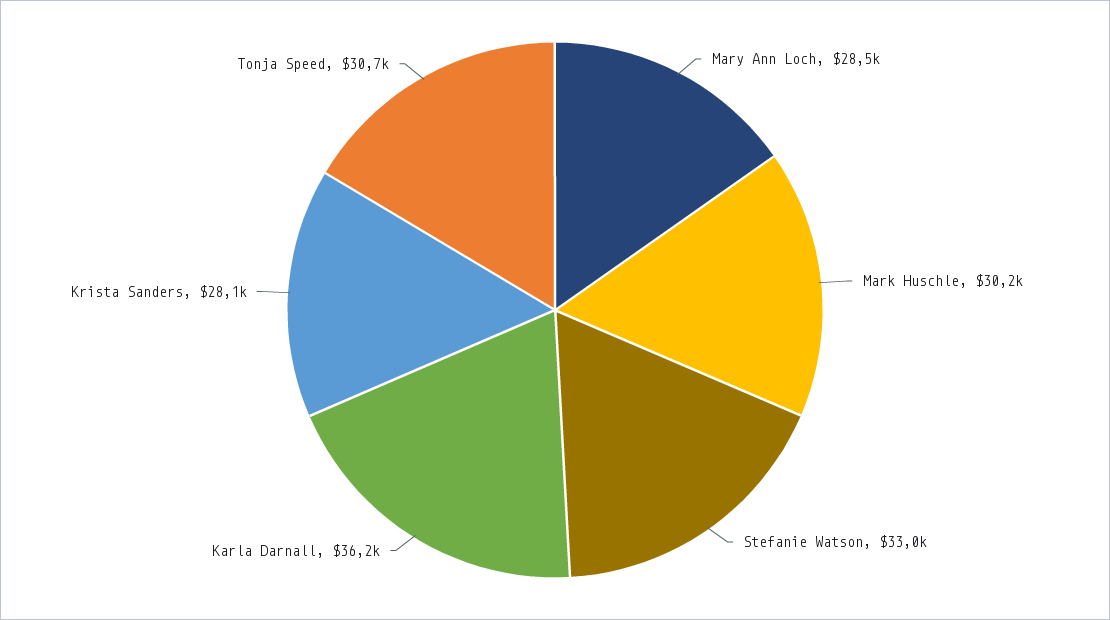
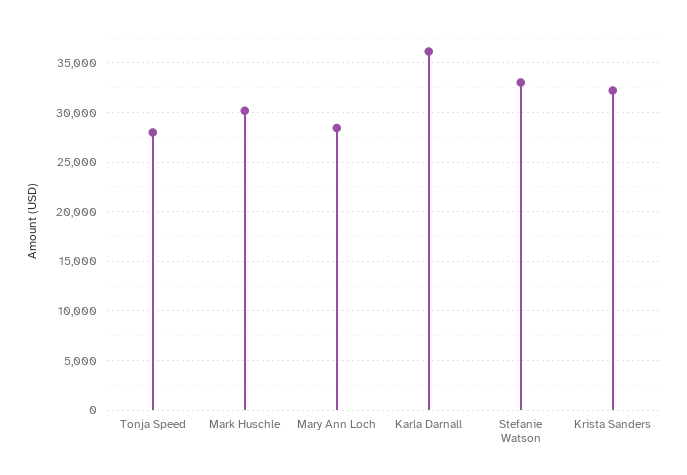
Krista Sanders: 28100 -> 32000
Tonja Speed: 30700 -> 28000

